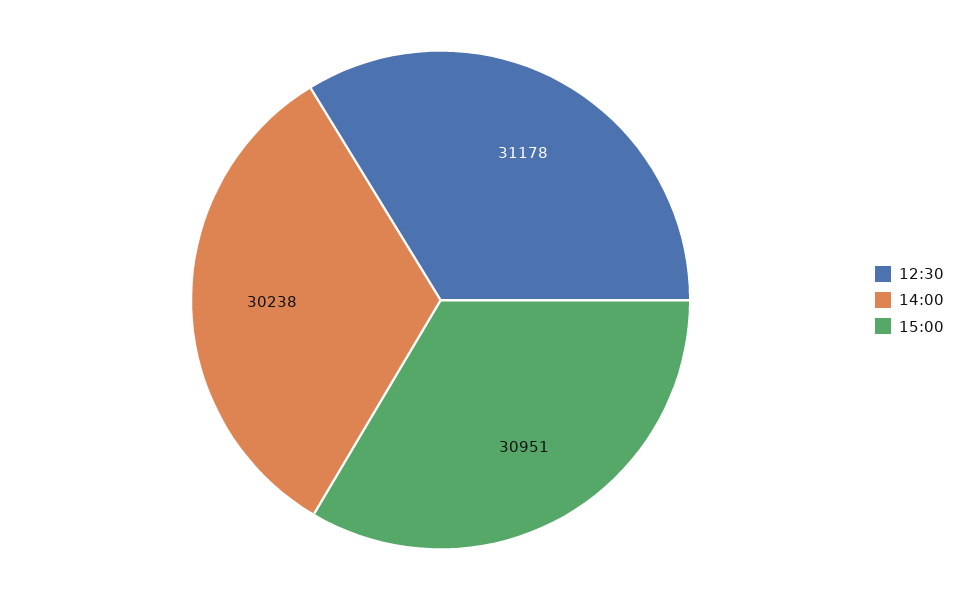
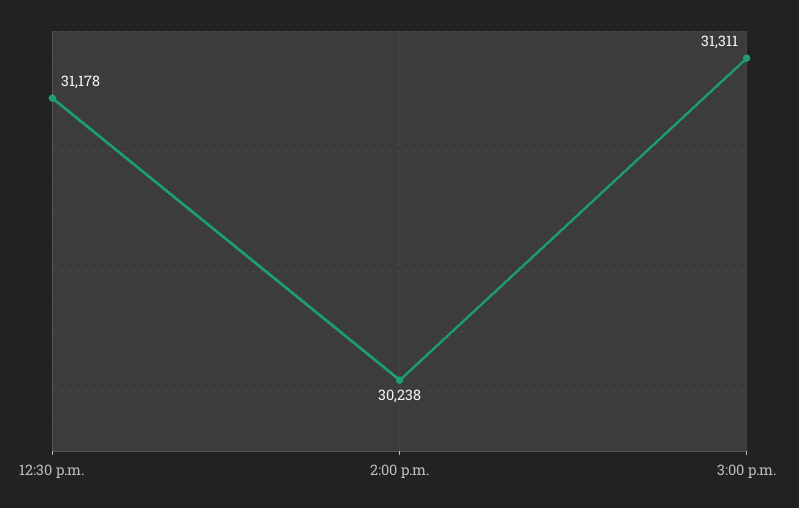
15:00: 30951 -> 31311

